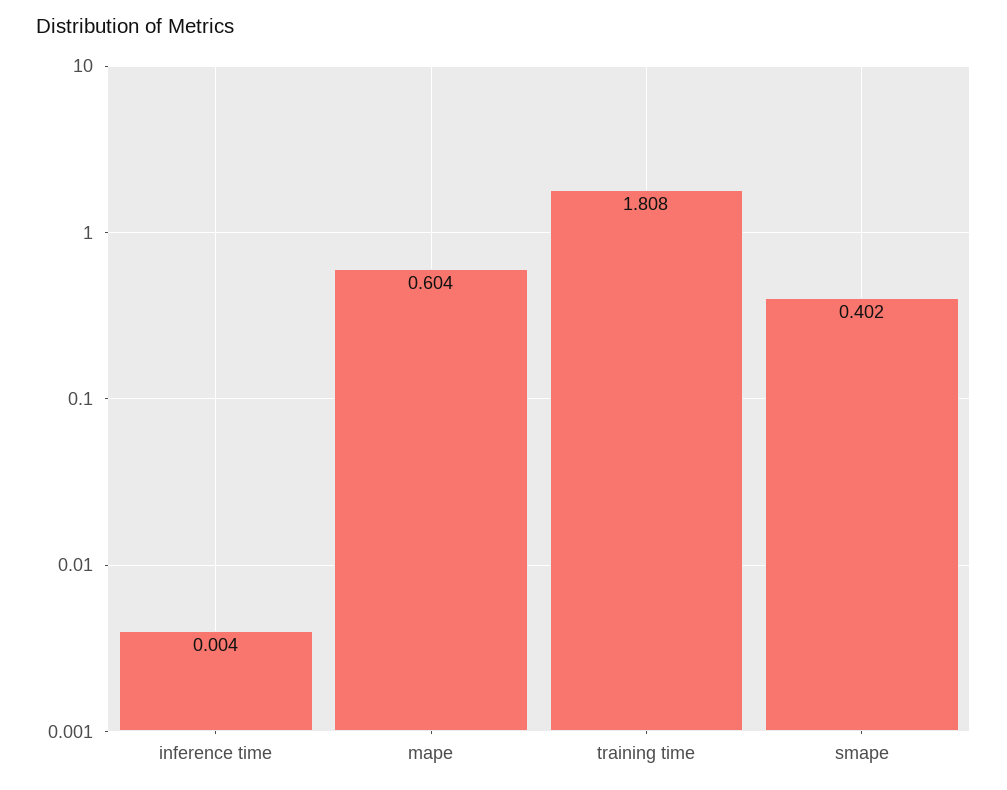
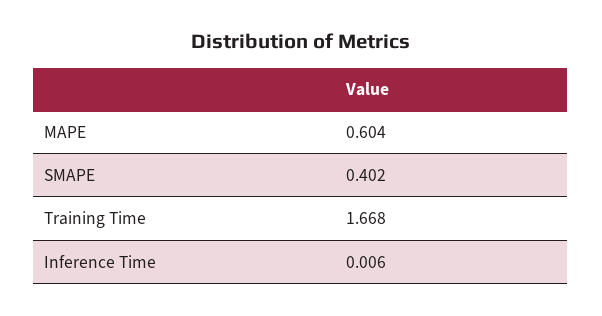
inference time: 0.004 -> 0.006
training time: 1.808 -> 1.668

